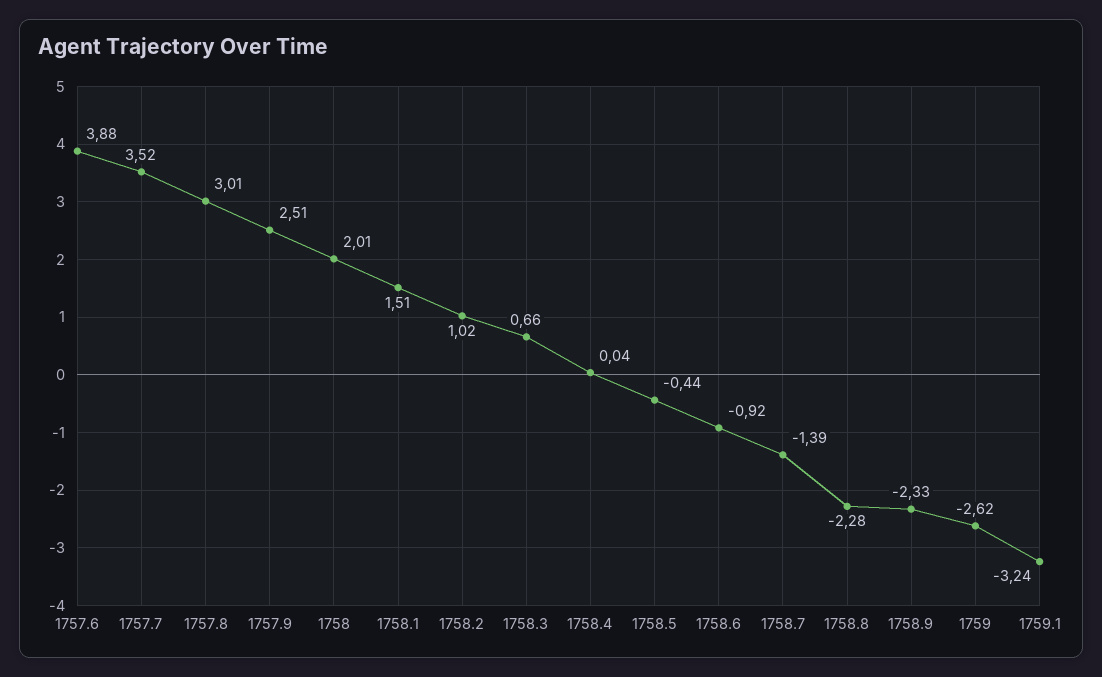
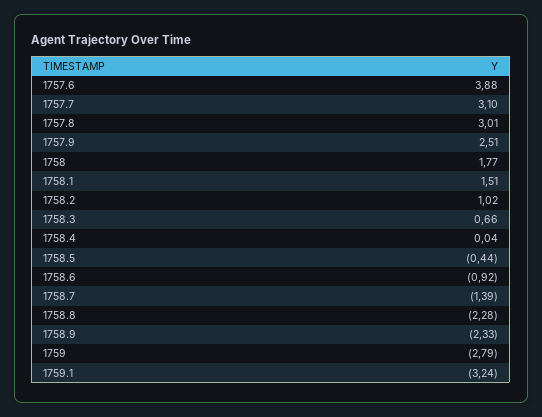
1757.7: 3.52 -> 3.1
1758: 2.01 -> 1.77
1759: -2.62 -> -2.79

